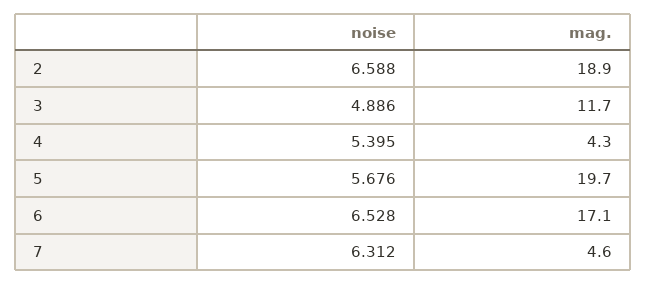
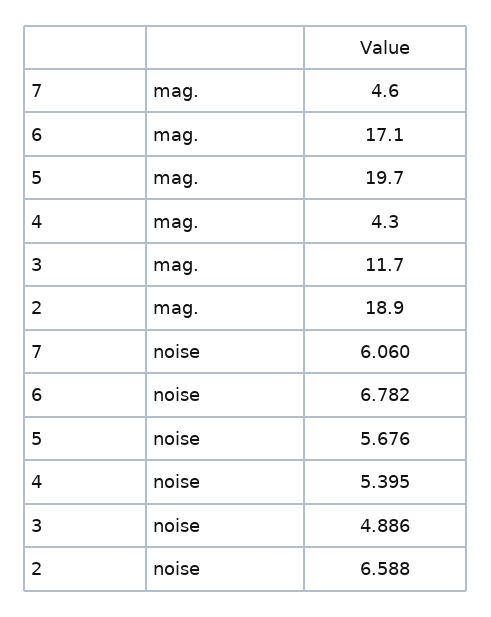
noise, 6: 6.528 -> 6.782
noise, 7: 6.312 -> 6.06

